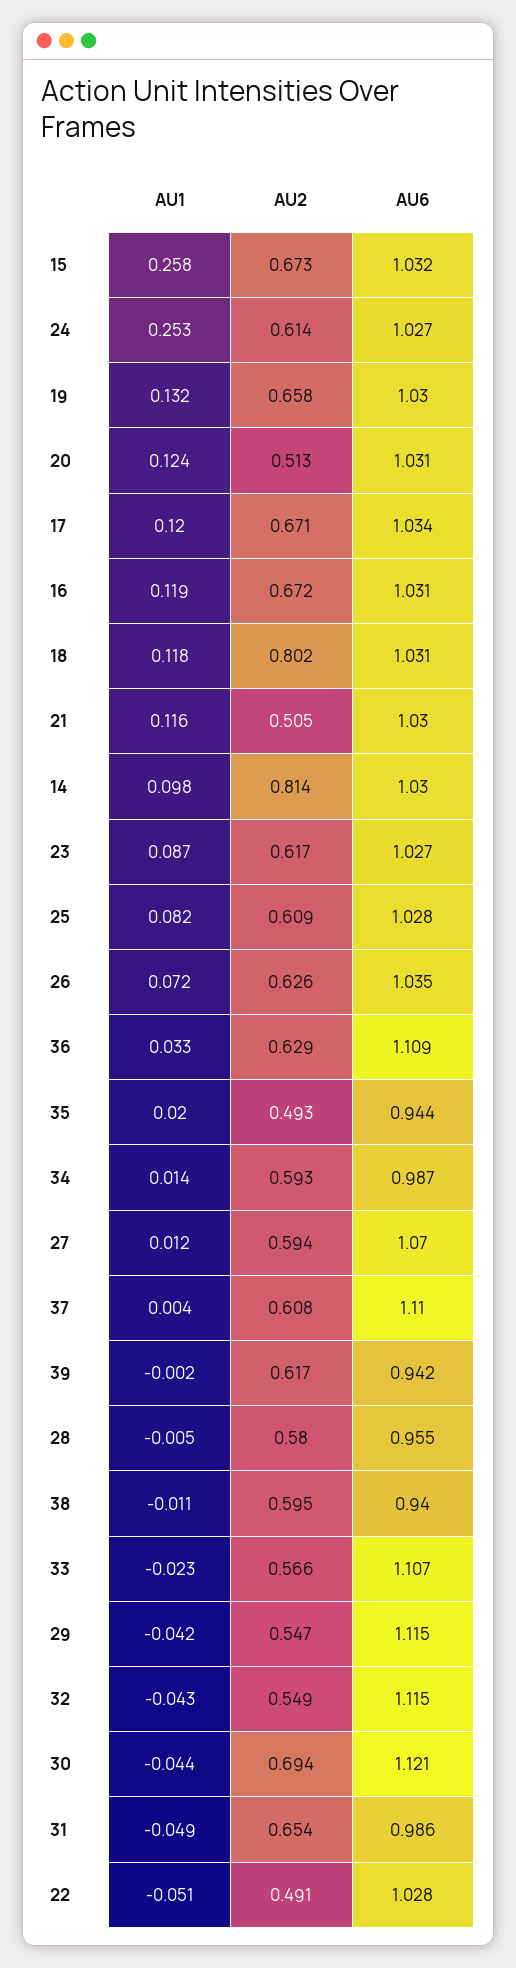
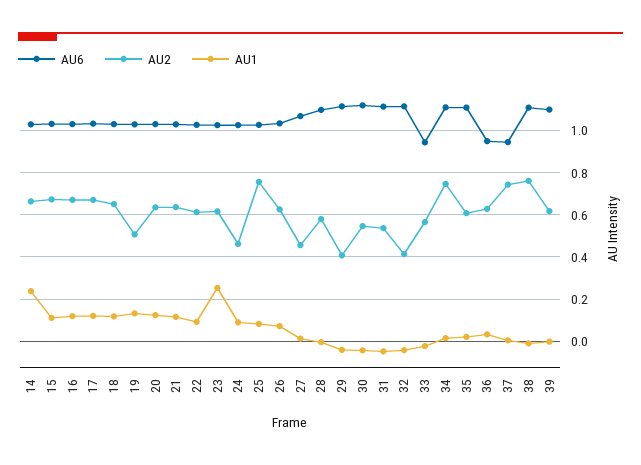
AU1, 15: 0.258 -> 0.1
AU1, 24: 0.253 -> 0.1
AU2, 24: 0.614 -> 0.45
AU2, 19: 0.658 -> 0.5
AU2, 20: 0.513 -> 0.65
AU2, 18: 0.802 -> 0.65
AU2, 21: 0.505 -> 0.65
AU1, 14: 0.098 -> 0.25
AU2, 14: 0.814 -> 0.65
AU1, 23: 0.087 -> 0.25
AU2, 25: 0.609 -> 0.75
AU6, 36: 1.109 -> 0.95
AU2, 35: 0.493 -> 0.6
AU6, 35: 0.944 -> 1.1
AU2, 34: 0.593 -> 0.75
AU6, 34: 0.987 -> 1.1
AU2, 27: 0.594 -> 0.45
AU2, 37: 0.608 -> 0.75
AU6, 37: 1.11 -> 0.95
AU6, 39: 0.942 -> 1.1
AU6, 28: 0.955 -> 1.1
AU2, 38: 0.595 -> 0.75
AU6, 38: 0.94 -> 1.1
AU6, 33: 1.107 -> 0.95
AU2, 29: 0.547 -> 0.4
AU2, 32: 0.549 -> 0.4
AU2, 30: 0.694 -> 0.55
AU2, 31: 0.654 -> 0.55
AU6, 31: 0.986 -> 1.1
AU1, 22: -0.051 -> 0.1
AU2, 22: 0.491 -> 0.6

